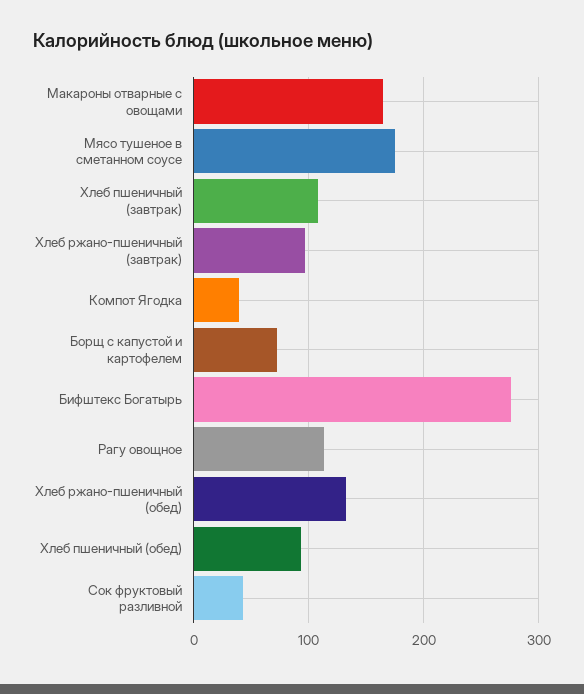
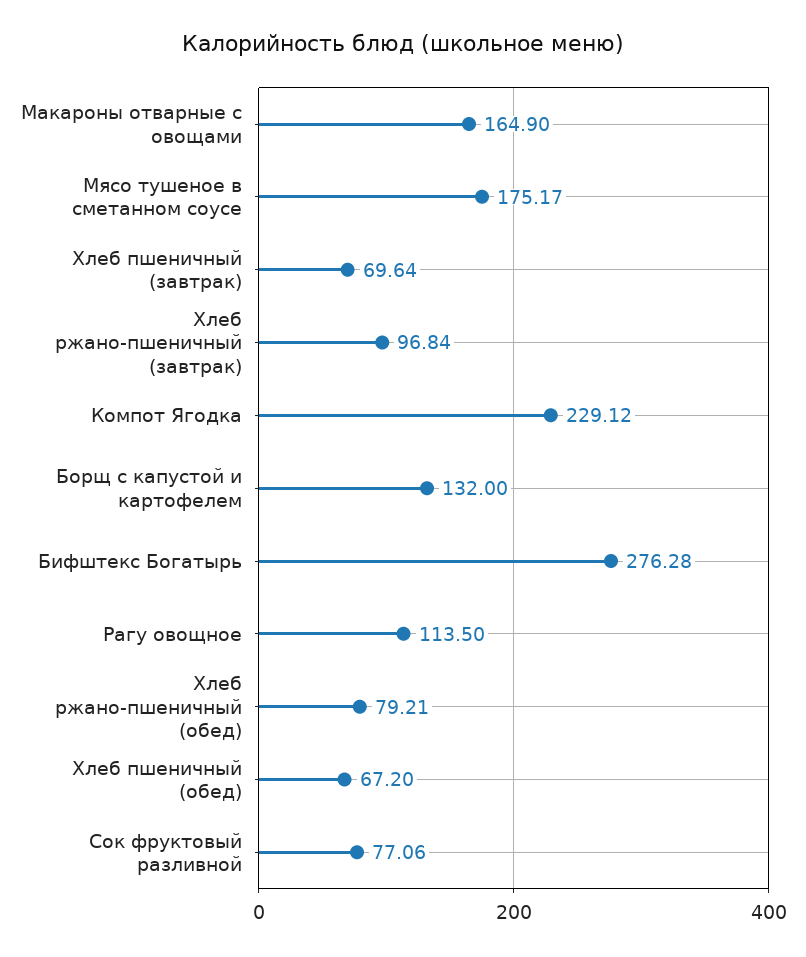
Хлеб пшеничный (завтрак): 110 -> 69.64
Компот Ягодка: 40 -> 229.12
Борщ с капустой и картофелем: 70 -> 132
Хлеб ржано-пшеничный (обед): 130 -> 79.21
Хлеб пшеничный (обед): 90 -> 67.2
Сок фруктовый разливной: 40 -> 77.06

